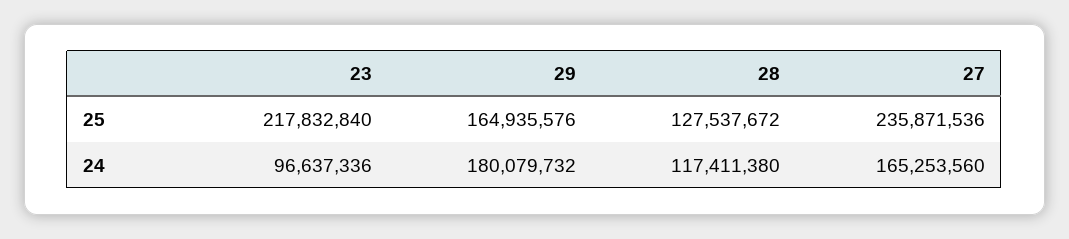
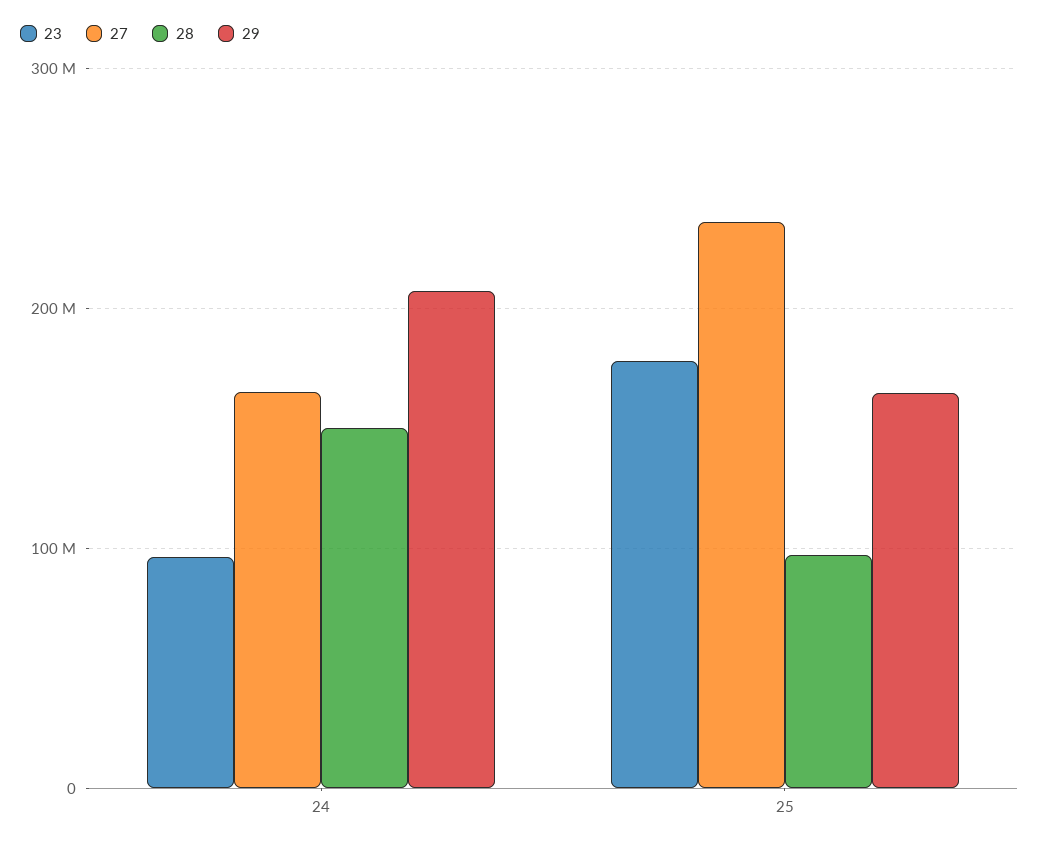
23, 25: 217832840 -> 180000000
28, 25: 127537672 -> 100000000
29, 24: 180079732 -> 210000000
28, 24: 117411380 -> 150000000

